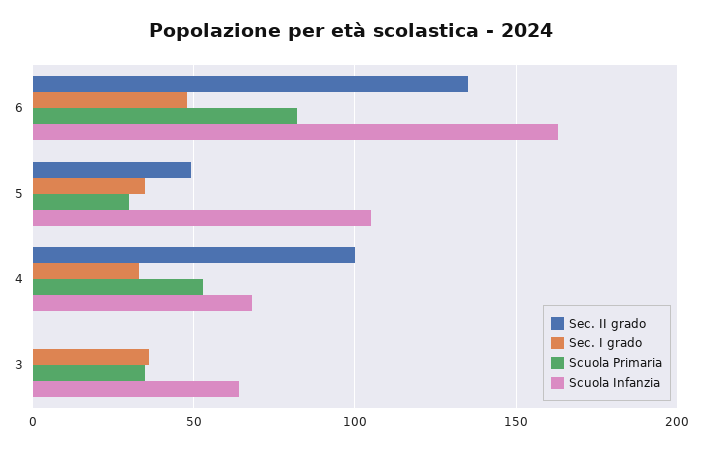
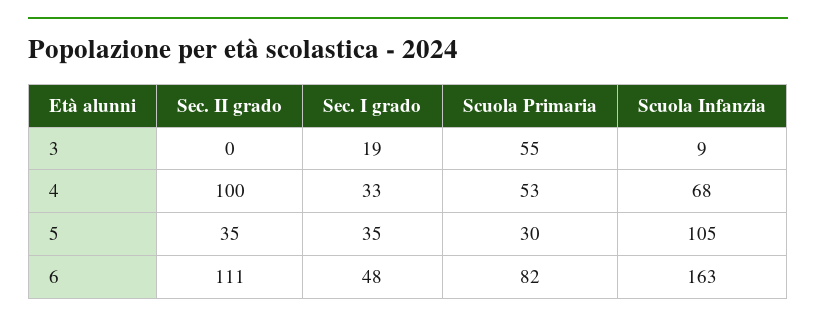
Sec. II grado, 6: 135 -> 111
Sec. II grado, 5: 50 -> 35
Sec. I grado, 3: 35 -> 19
Scuola Primaria, 3: 35 -> 55
Scuola Infanzia, 3: 65 -> 9

